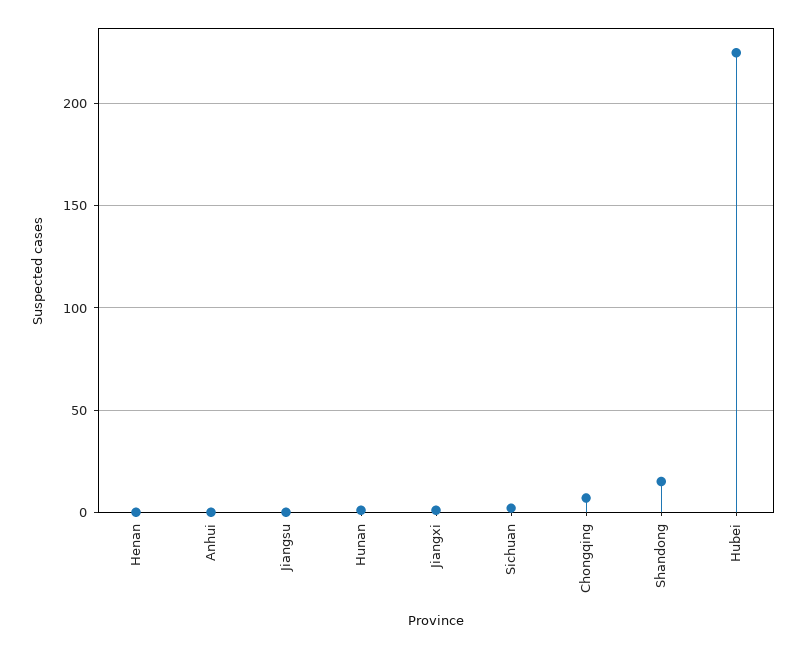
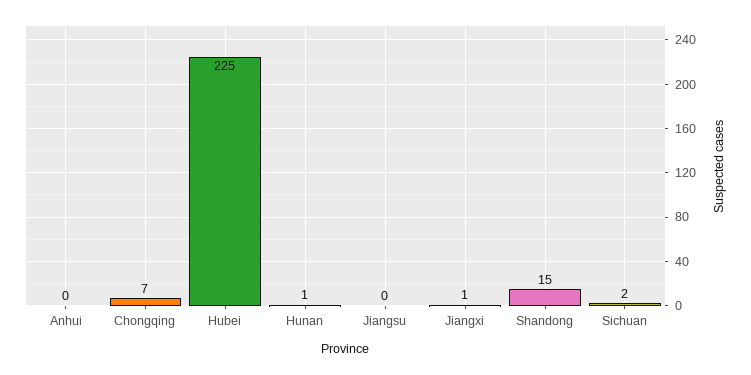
Henan: 0 -> none

